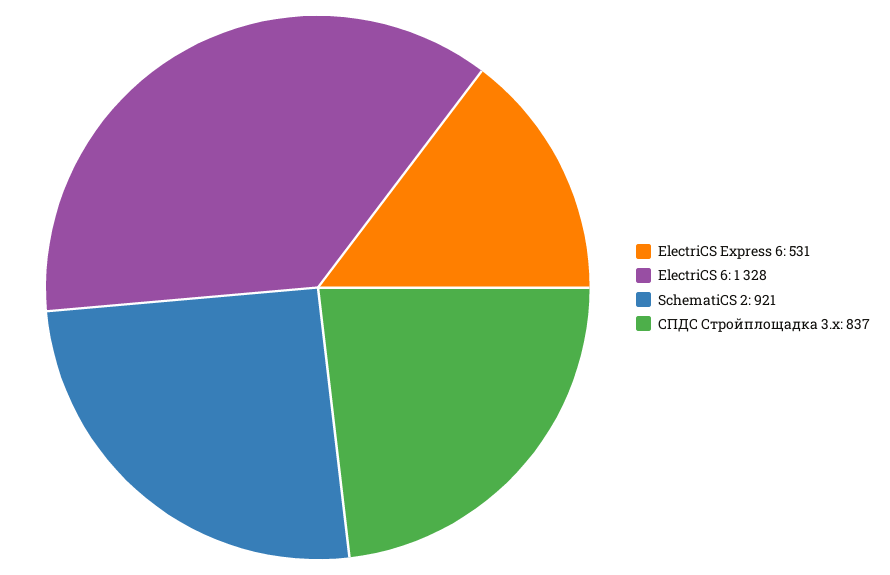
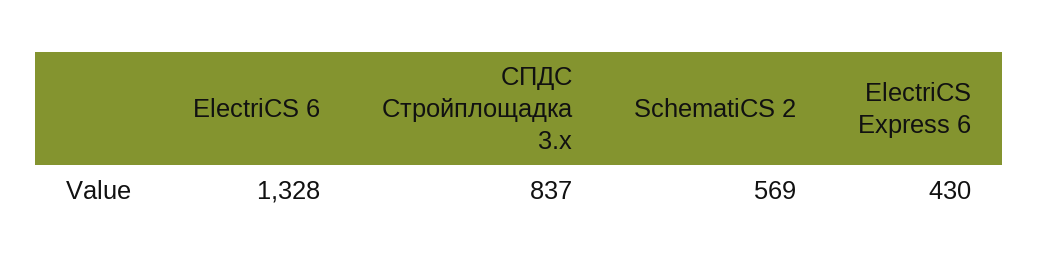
ElectriCS Express 6: 531 -> 430
SchematiCS 2: 921 -> 569

